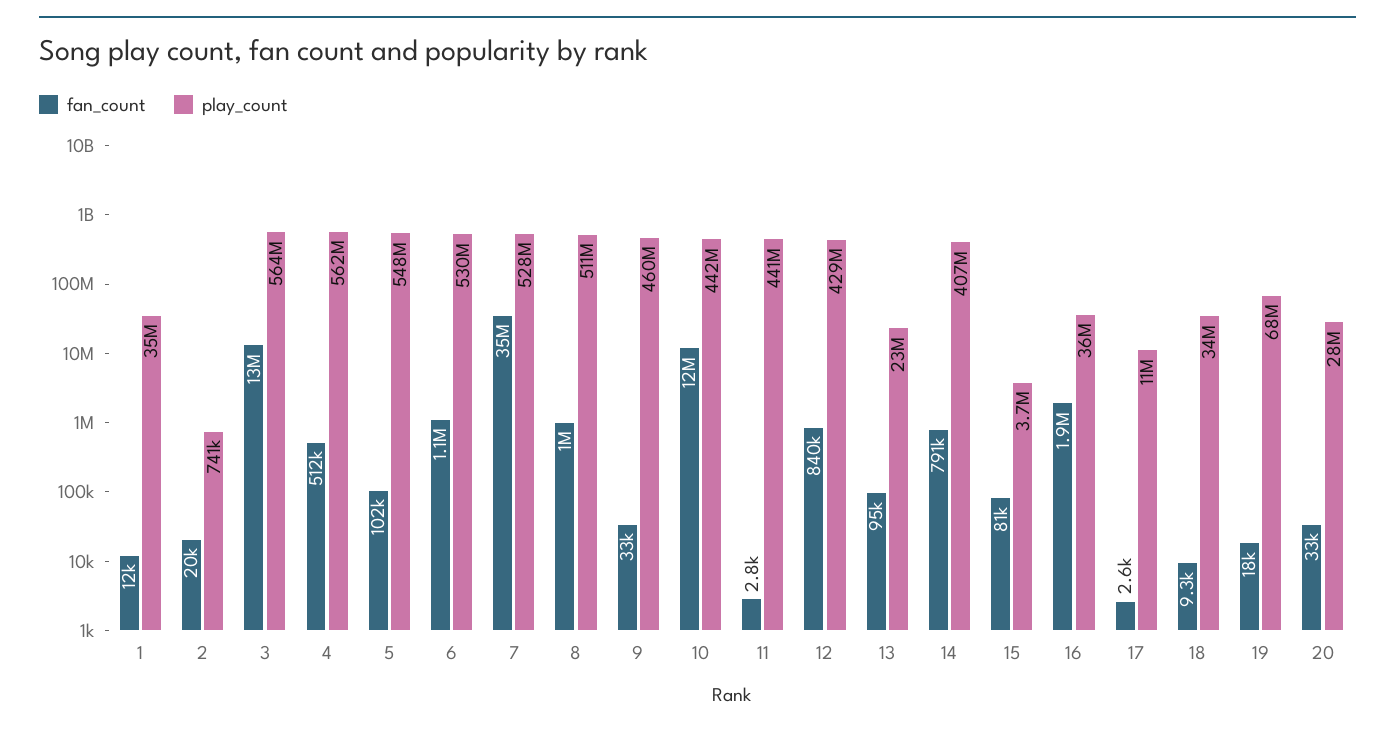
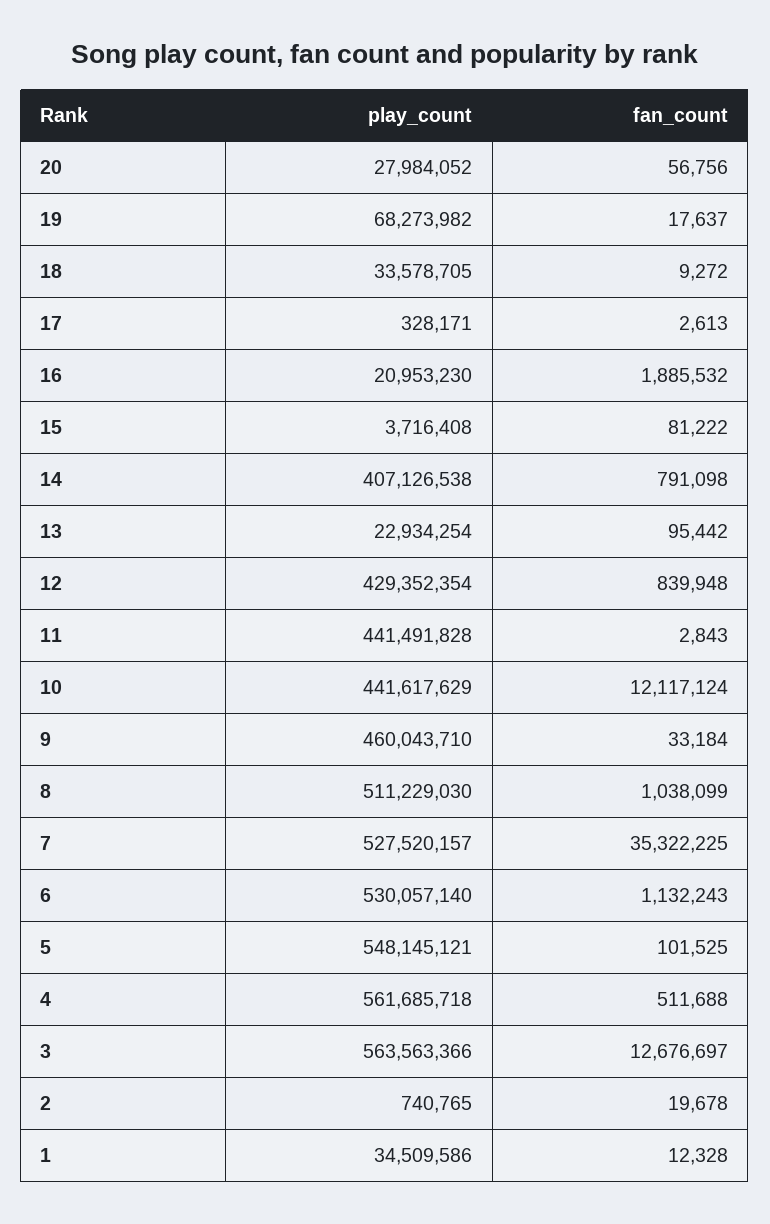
play_count, 16: 36000000 -> 20953230
play_count, 17: 11000000 -> 328171
fan_count, 20: 33000 -> 56756

